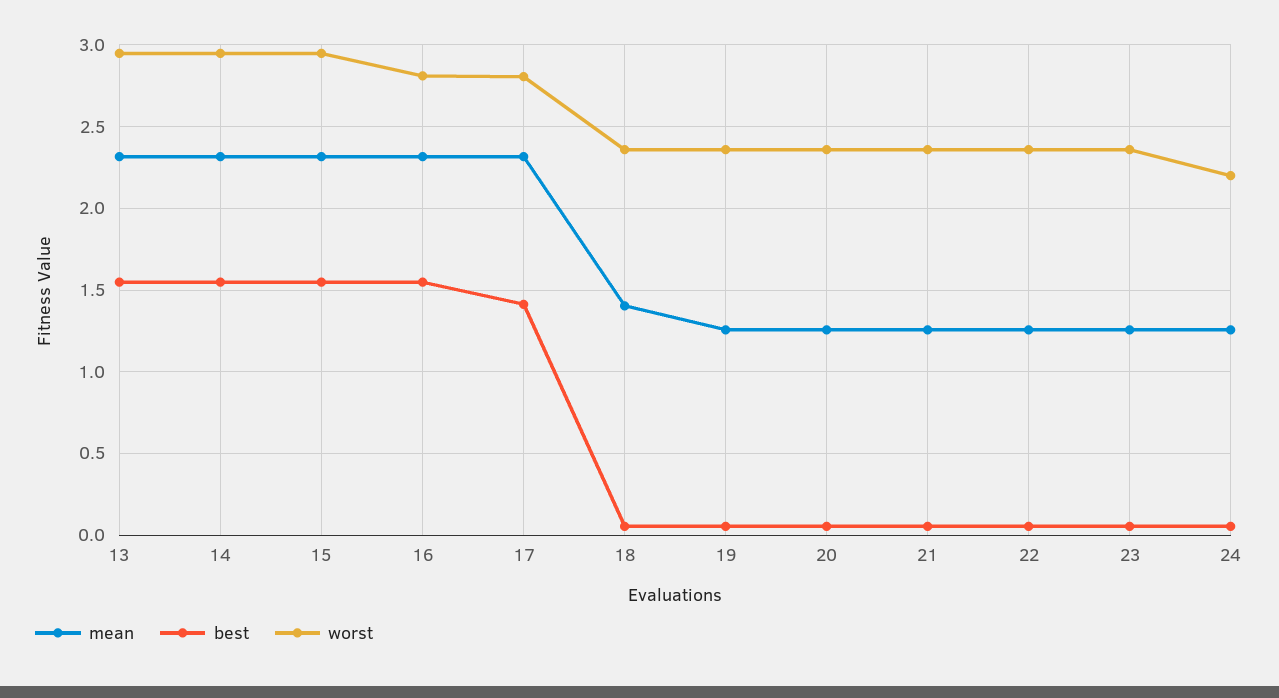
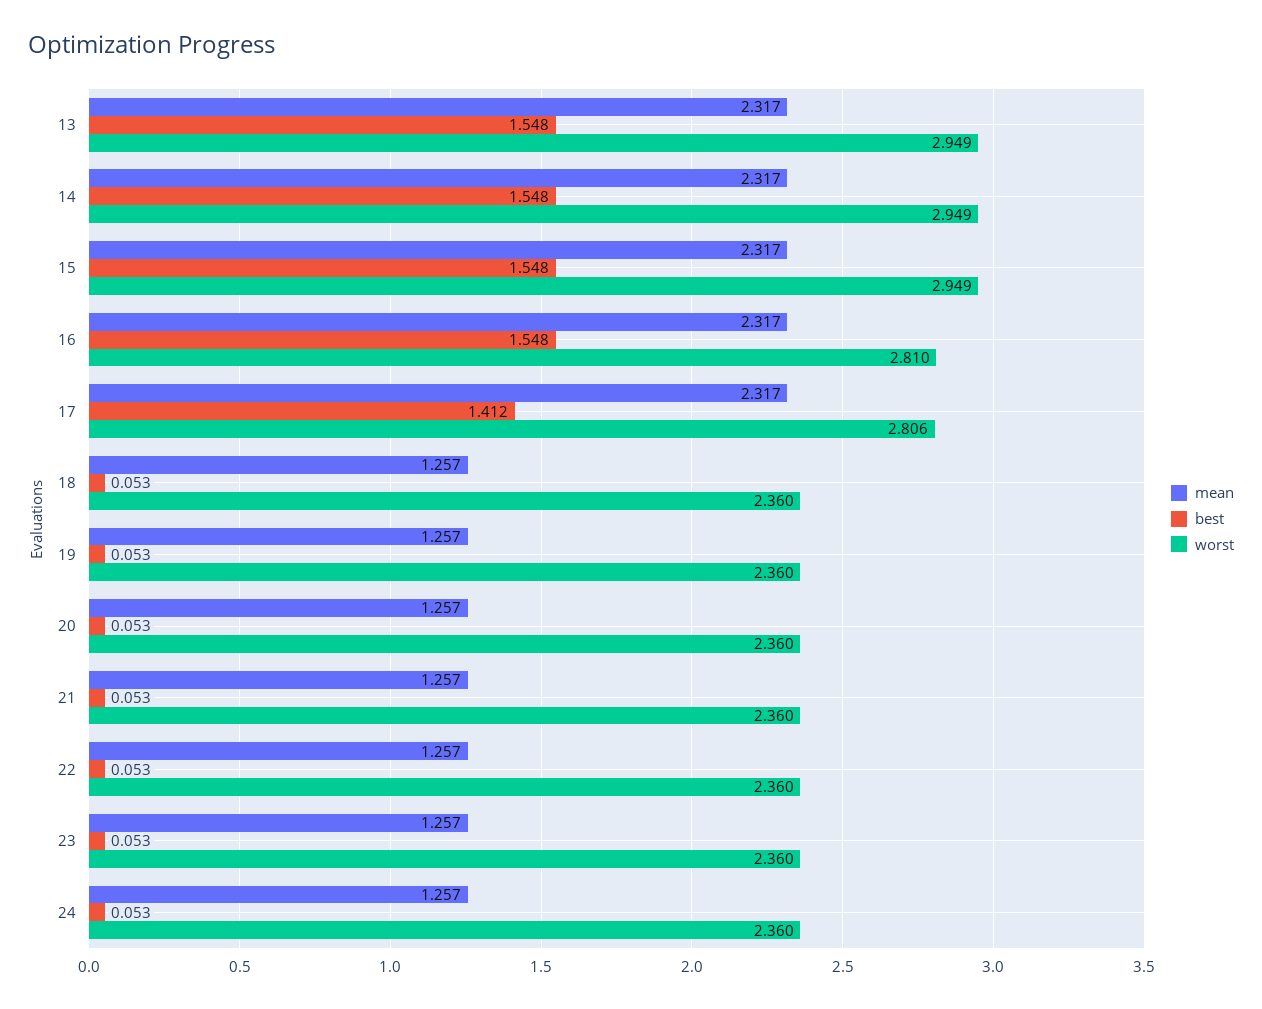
mean, 18: 1.4 -> 1.257
worst, 24: 2.2 -> 2.36

